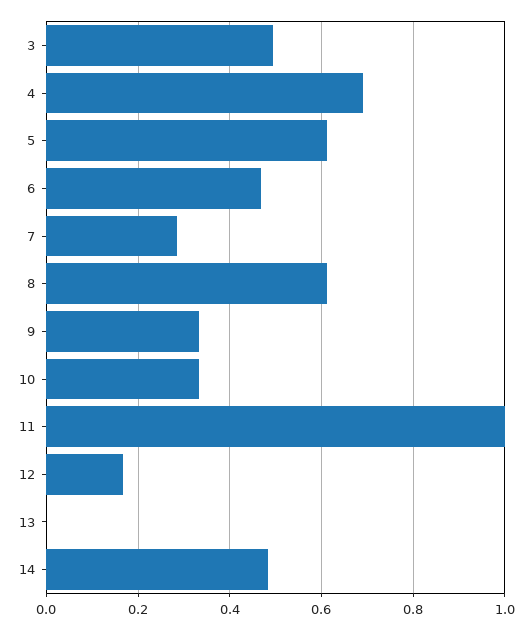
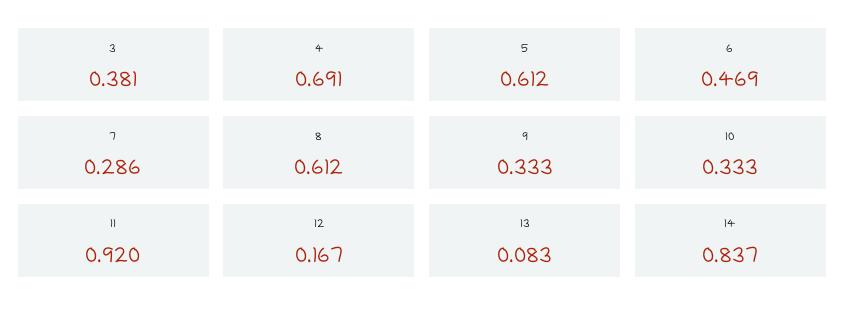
3: 0.5 -> 0.381
11: 1 -> 0.92
13: 0 -> 0.083
14: 0.48 -> 0.837

